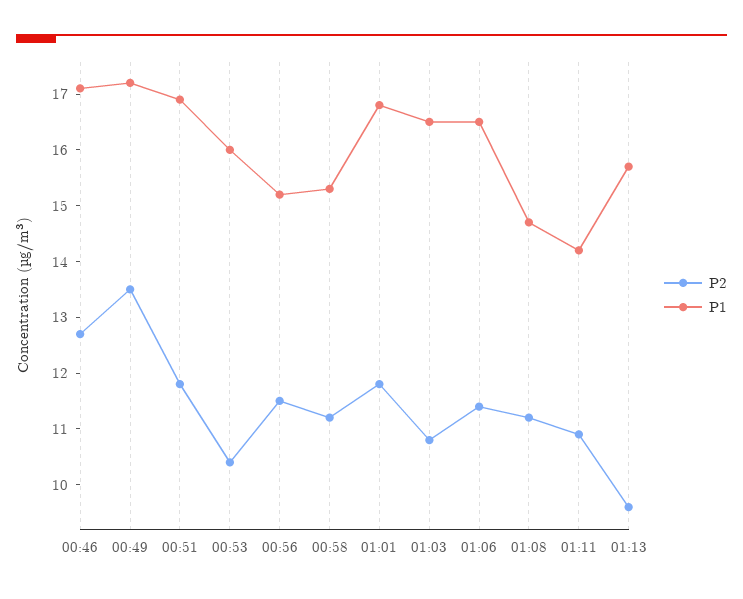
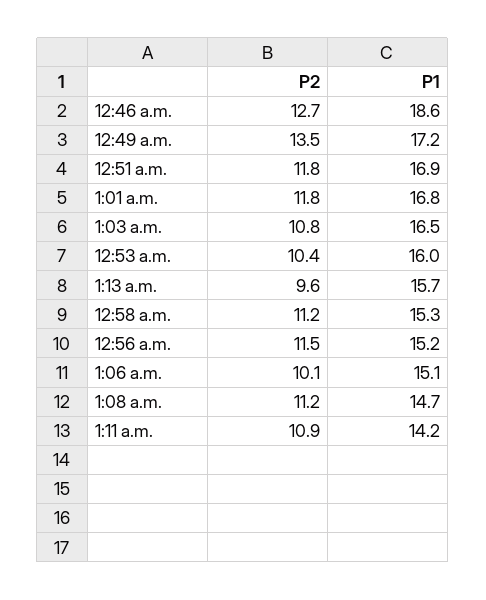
P1, 00:46: 17 -> 18.6
P2, 01:06: 11.5 -> 10.1
P1, 01:06: 16.5 -> 15.1

